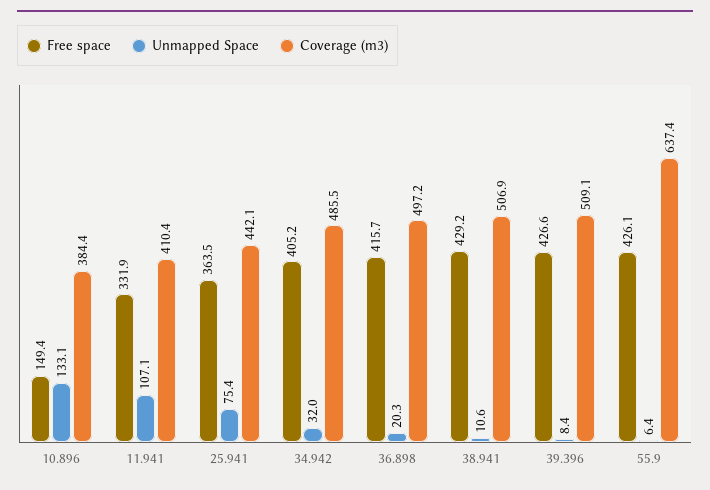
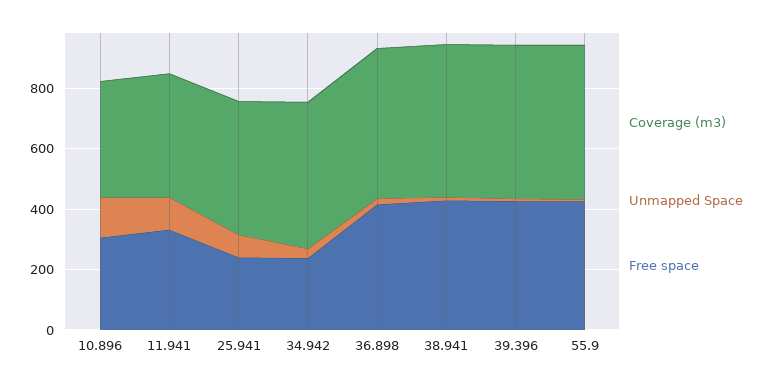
Free space, 10.896: 149.4 -> 300
Free space, 25.941: 363.5 -> 250
Free space, 34.942: 405.2 -> 250
Coverage (m3), 55.9: 637.4 -> 500

